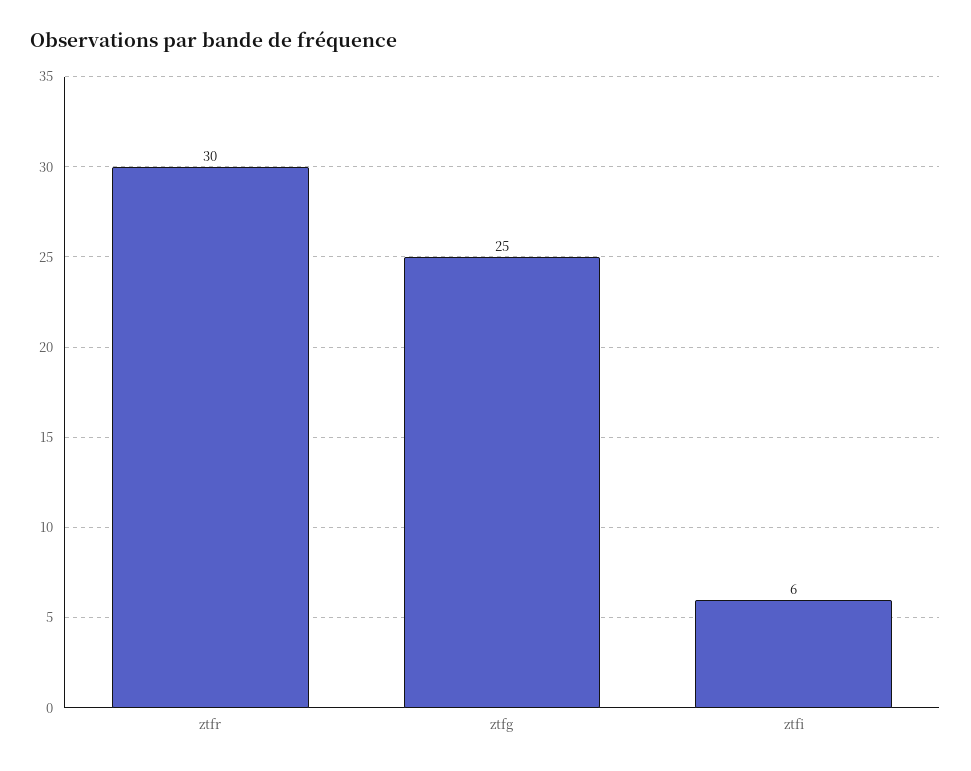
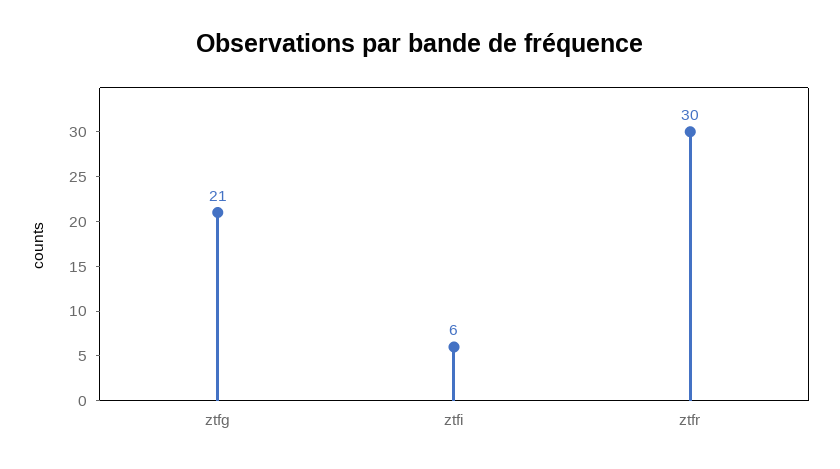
ztfg: 25 -> 21

